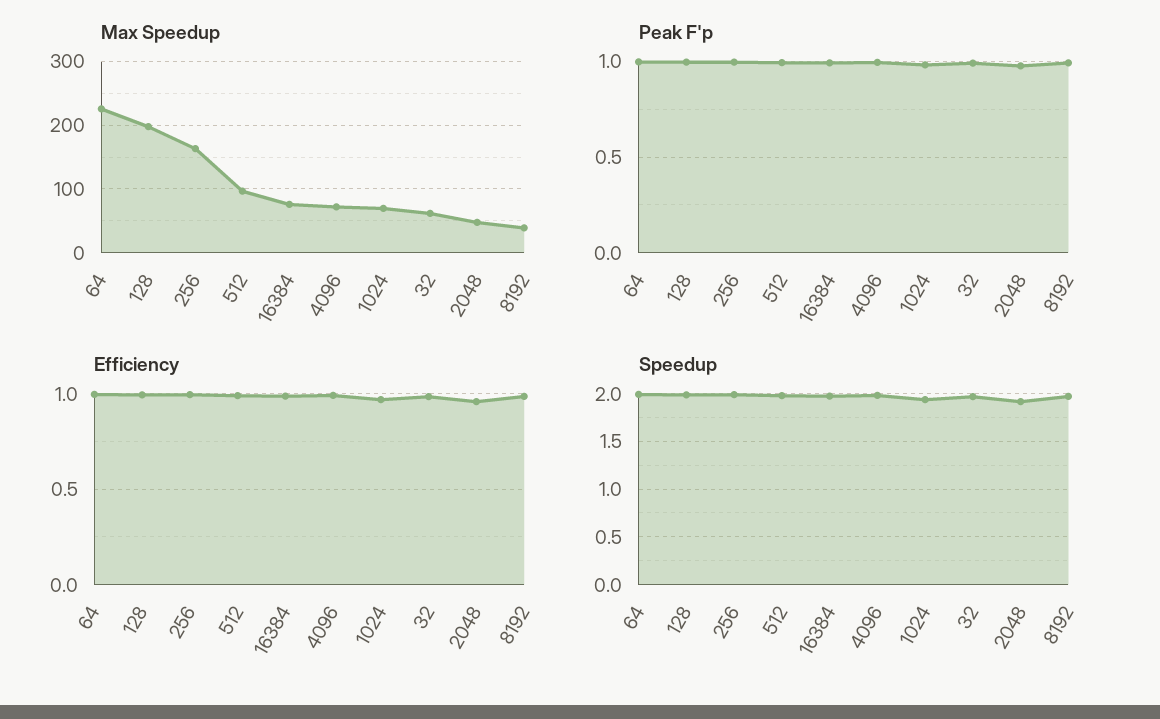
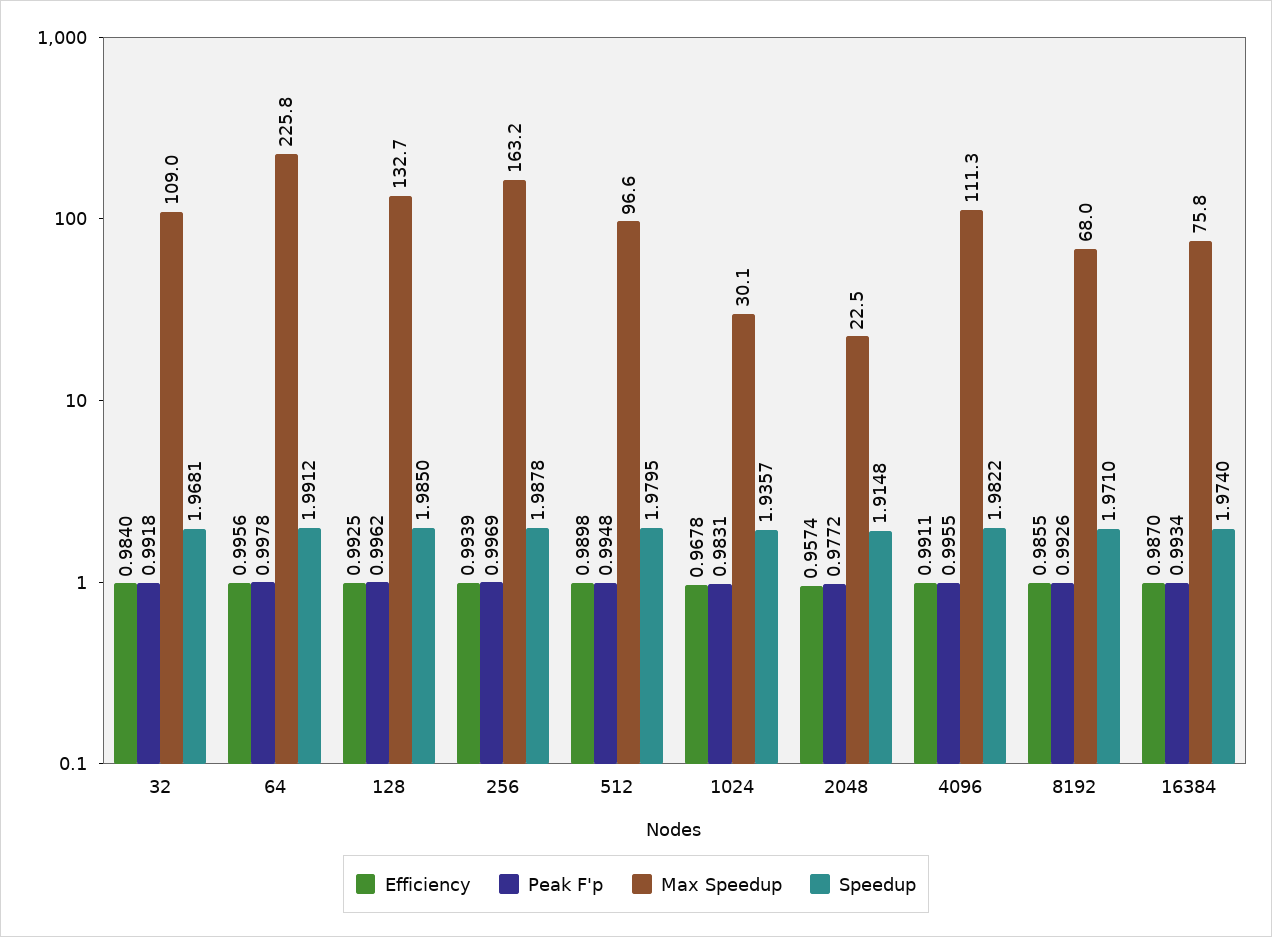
Max Speedup, 128: 200 -> 132.7
Max Speedup, 4096: 70 -> 111.3
Max Speedup, 1024: 70 -> 30.1
Max Speedup, 32: 60 -> 109
Max Speedup, 2048: 50 -> 22.5
Max Speedup, 8192: 40 -> 68

